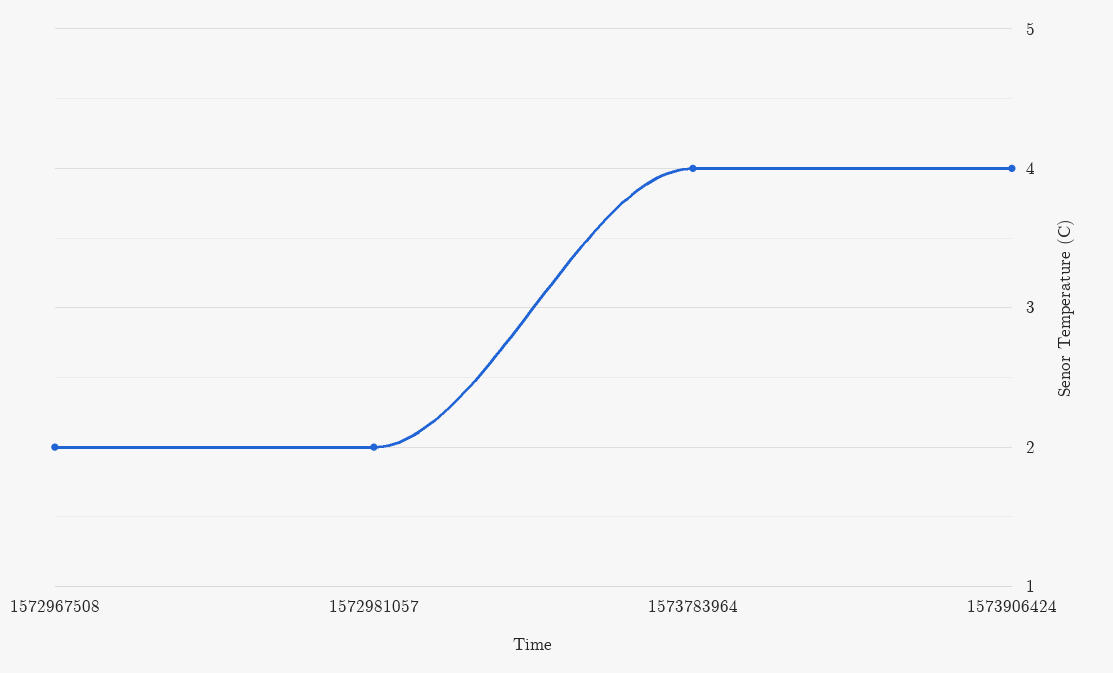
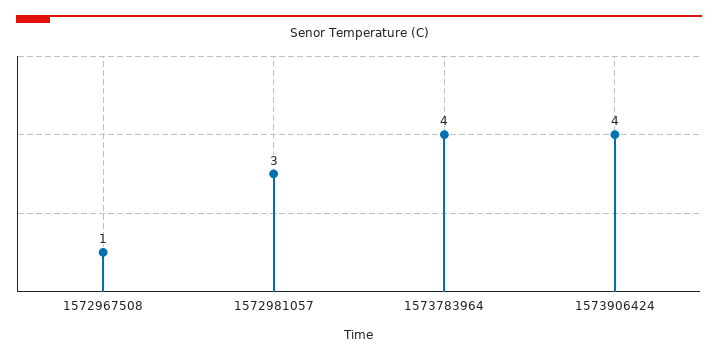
1572967508: 2 -> 1
1572981057: 2 -> 3

